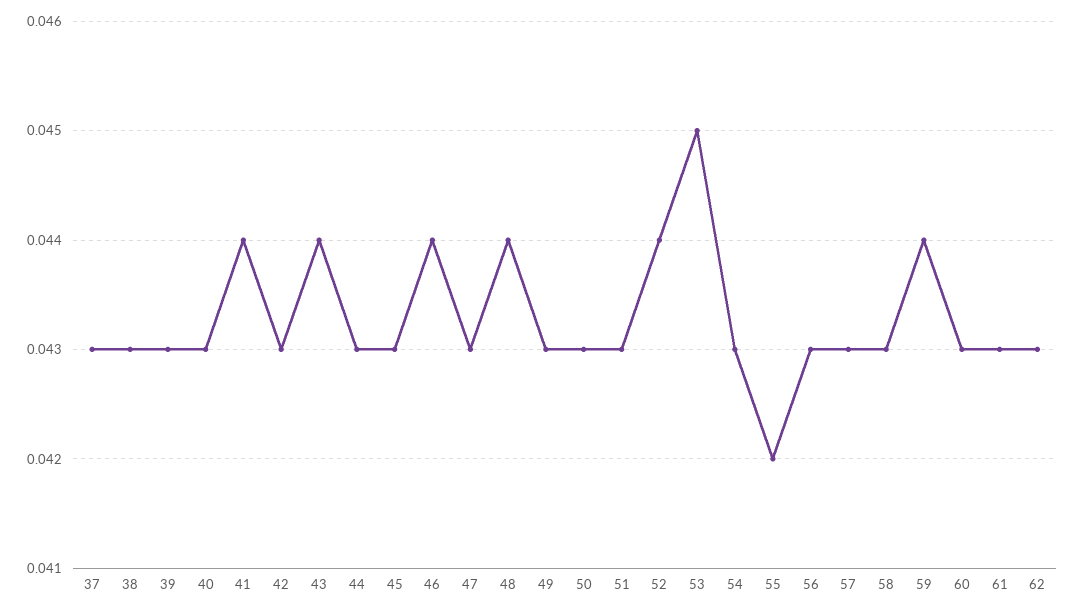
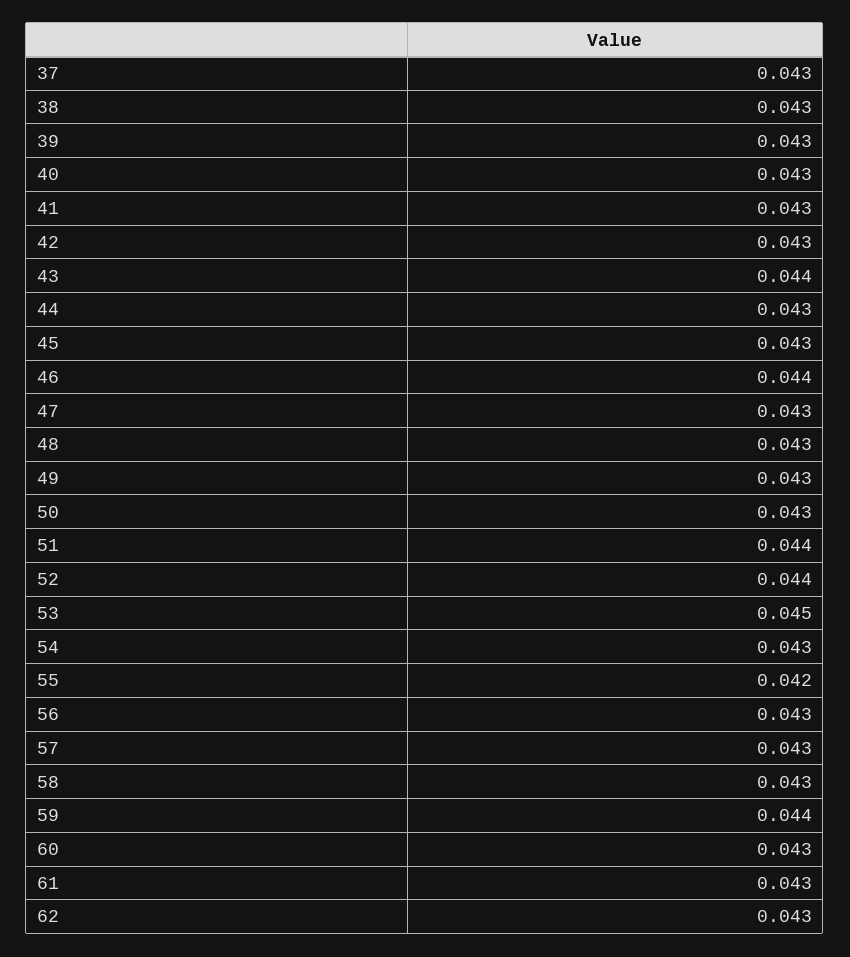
41: 0.044 -> 0.043
48: 0.044 -> 0.043
51: 0.043 -> 0.044

